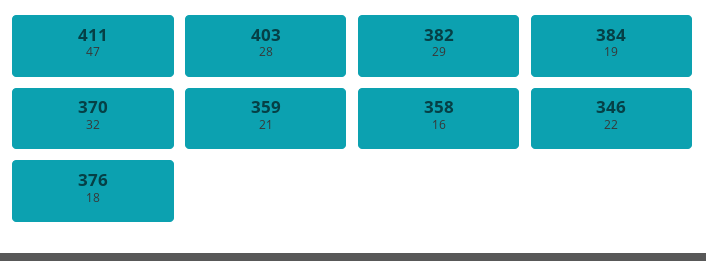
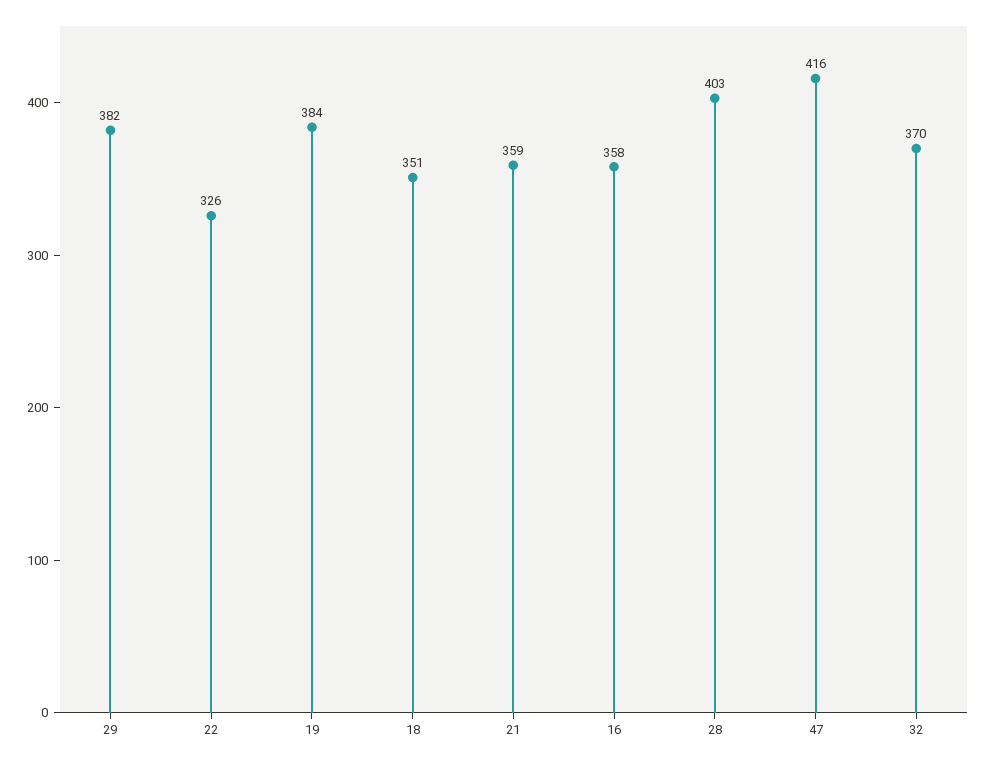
47: 411 -> 416
22: 346 -> 326
18: 376 -> 351

